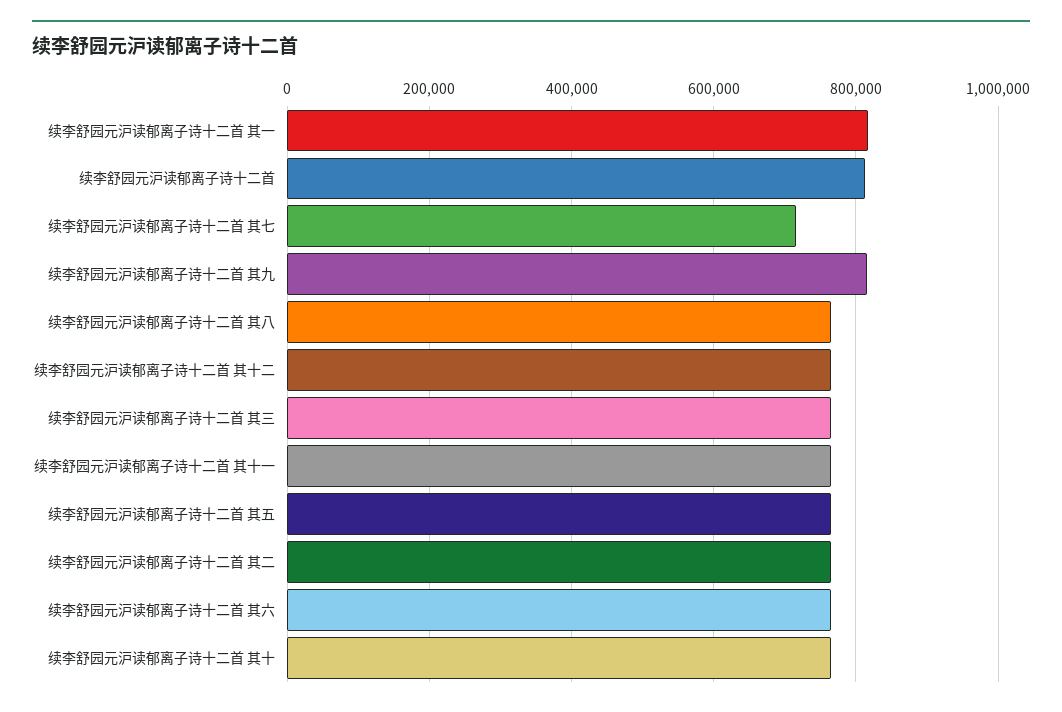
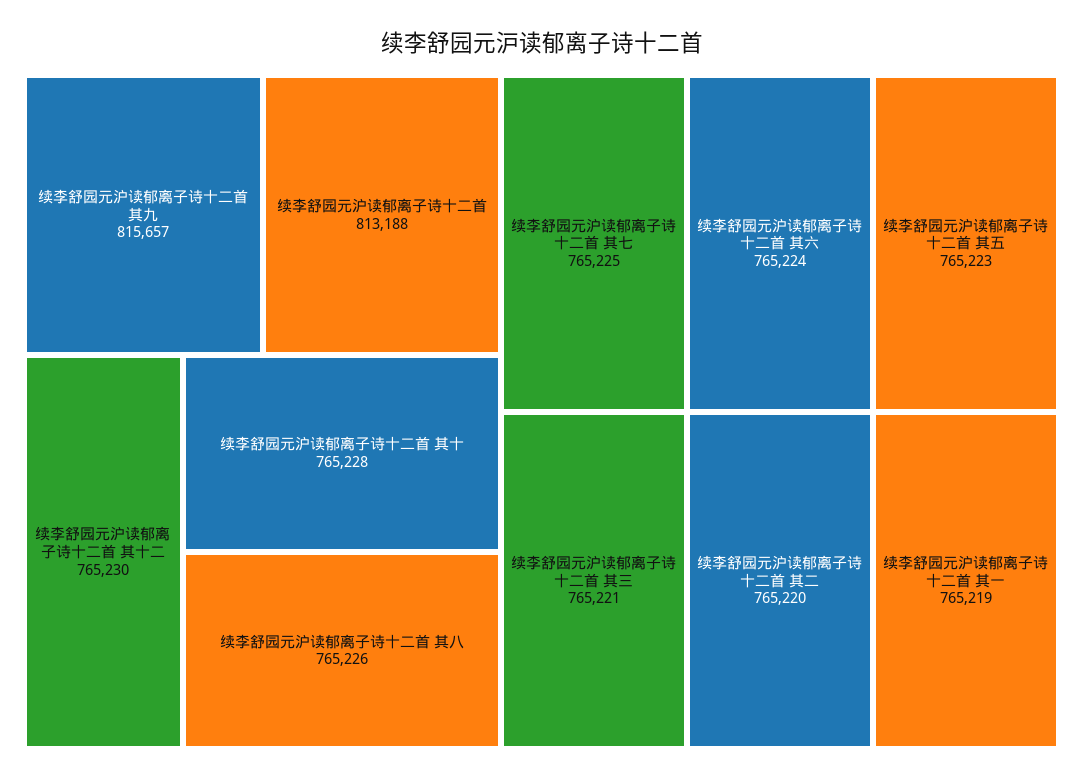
续李舒园元沪读郁离子诗十二首 其一: 820000 -> 765219
续李舒园元沪读郁离子诗十二首 其七: 720000 -> 765225
续李舒园元沪读郁离子诗十二首 其十一: 760000 -> none

